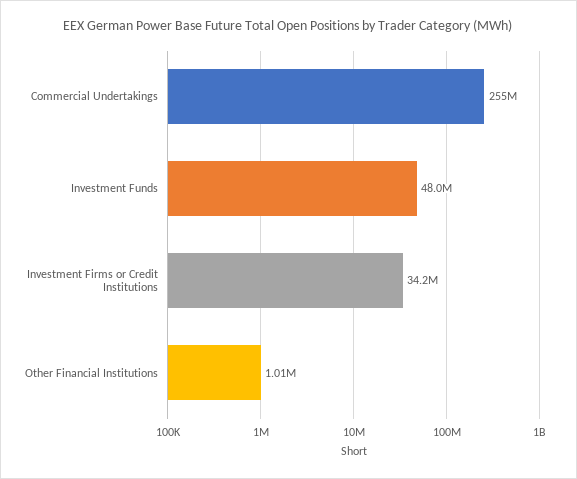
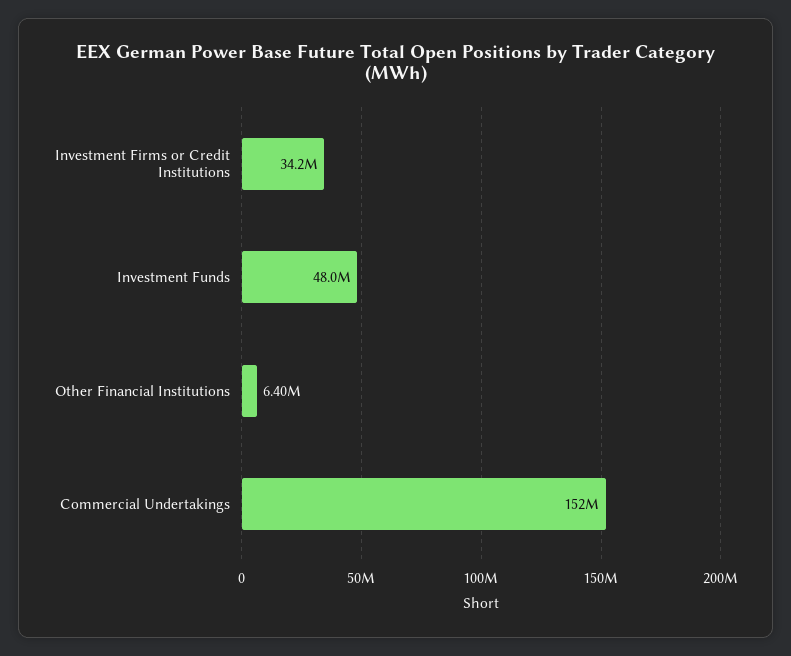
Commercial Undertakings: 255000000 -> 152000000
Other Financial Institutions: 1010000 -> 6400000

